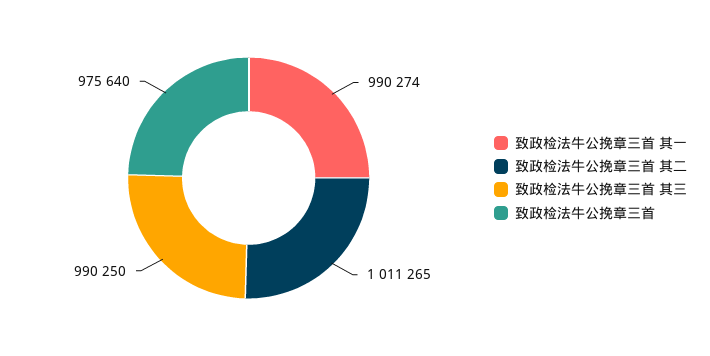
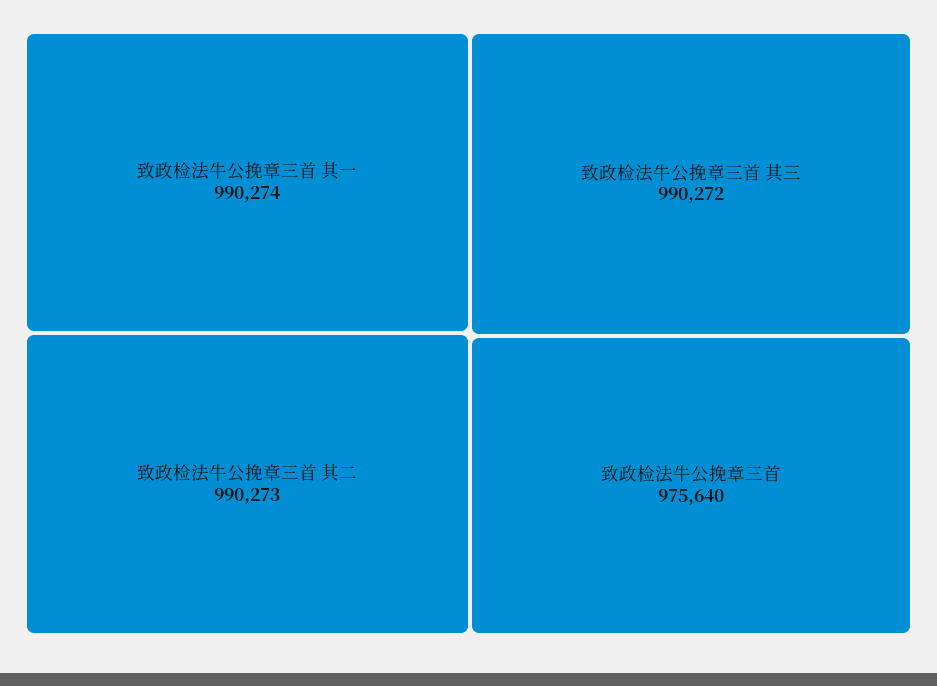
致政检法牛公挽章三首 其二: 1011265 -> 990273
致政检法牛公挽章三首 其三: 990250 -> 990272

